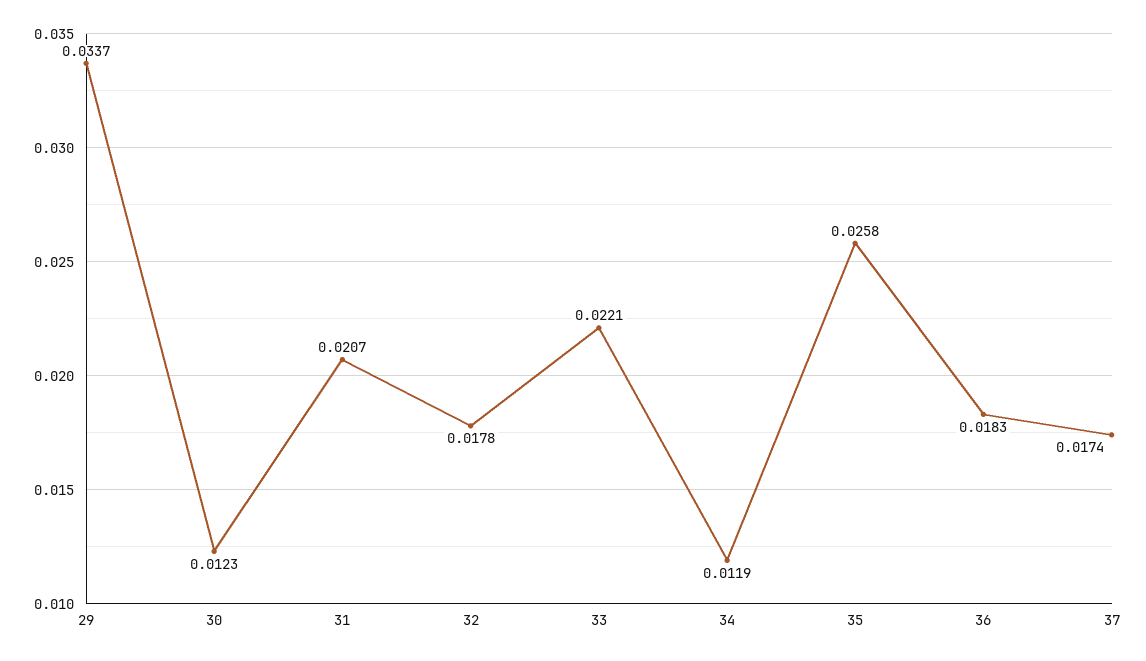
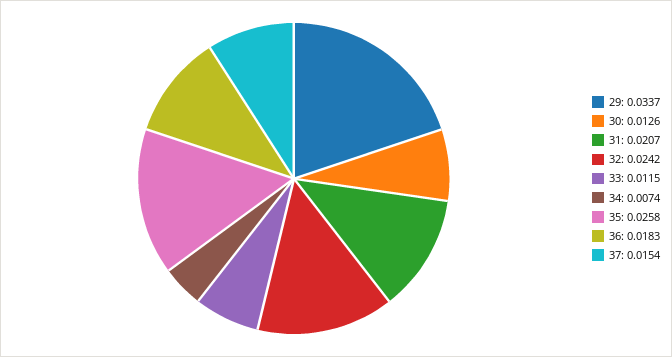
30: 0.0123 -> 0.0126
32: 0.0178 -> 0.0242
33: 0.0221 -> 0.0115
34: 0.0119 -> 0.0074
37: 0.0174 -> 0.0154

